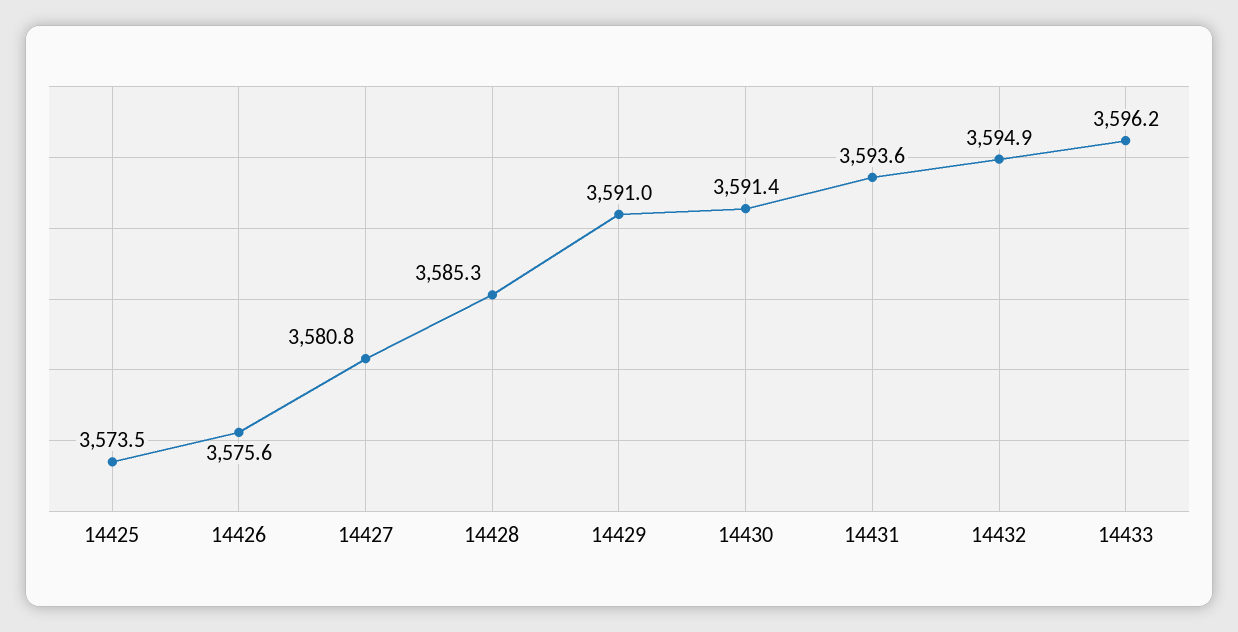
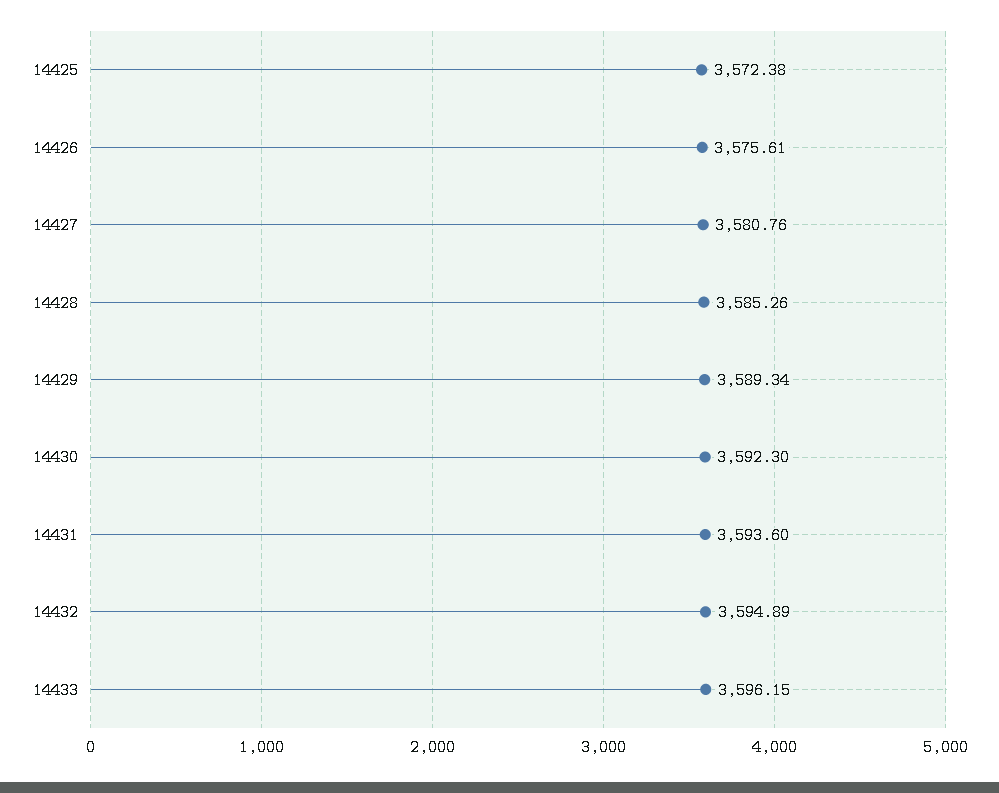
14425: 3573.5 -> 3572.38
14429: 3591 -> 3589.34
14430: 3591.4 -> 3592.3

